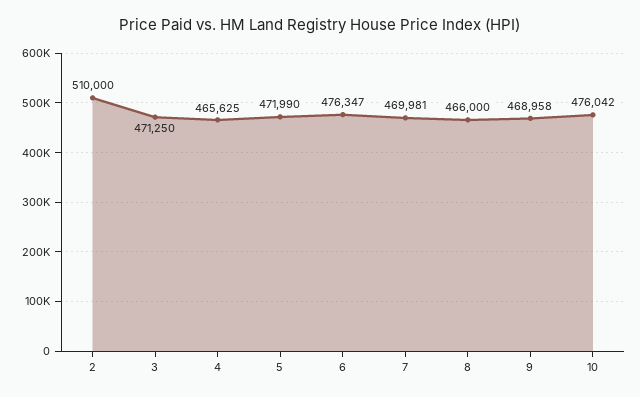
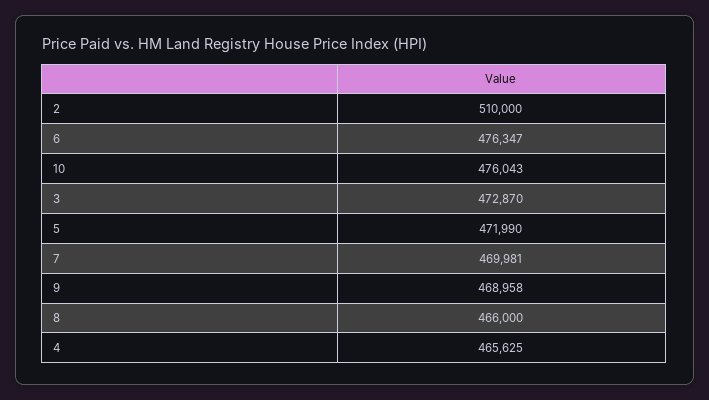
3: 471250 -> 472870
10: 476042 -> 476043

